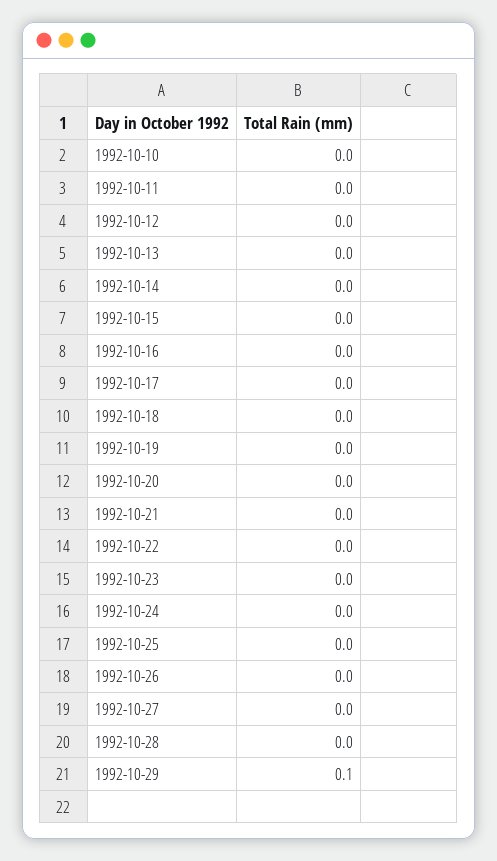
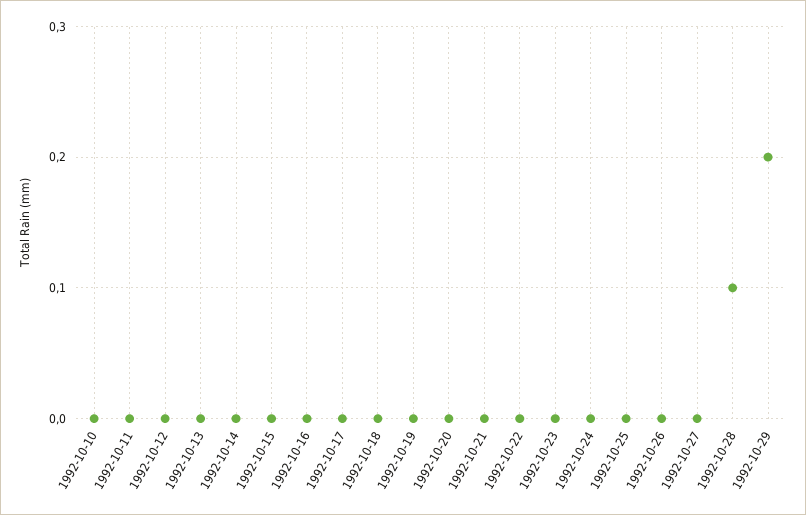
1992-10-28: 0 -> 0.1
1992-10-29: 0.1 -> 0.2

